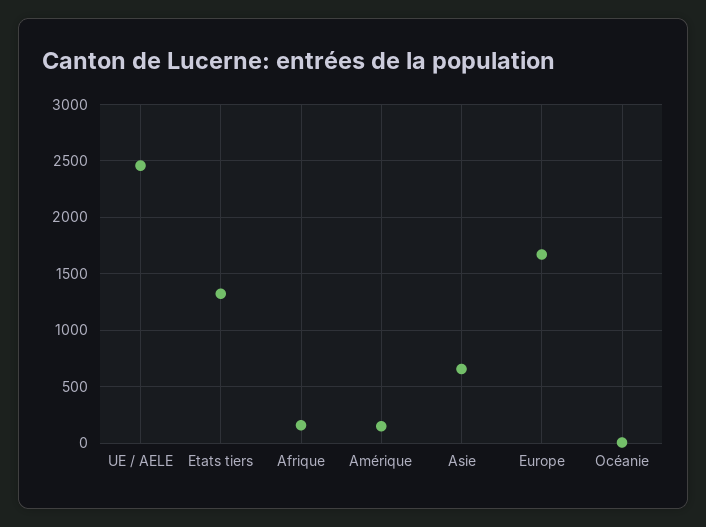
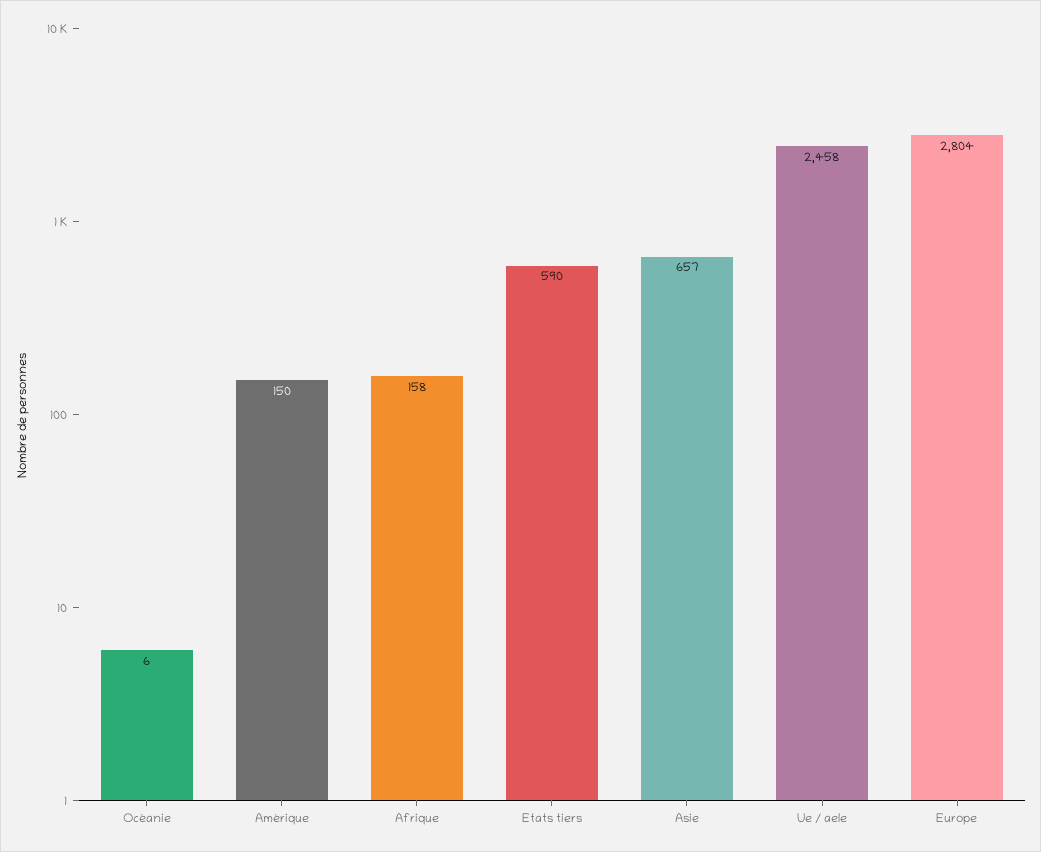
Etats tiers: 1300 -> 590
Europe: 1700 -> 2804

